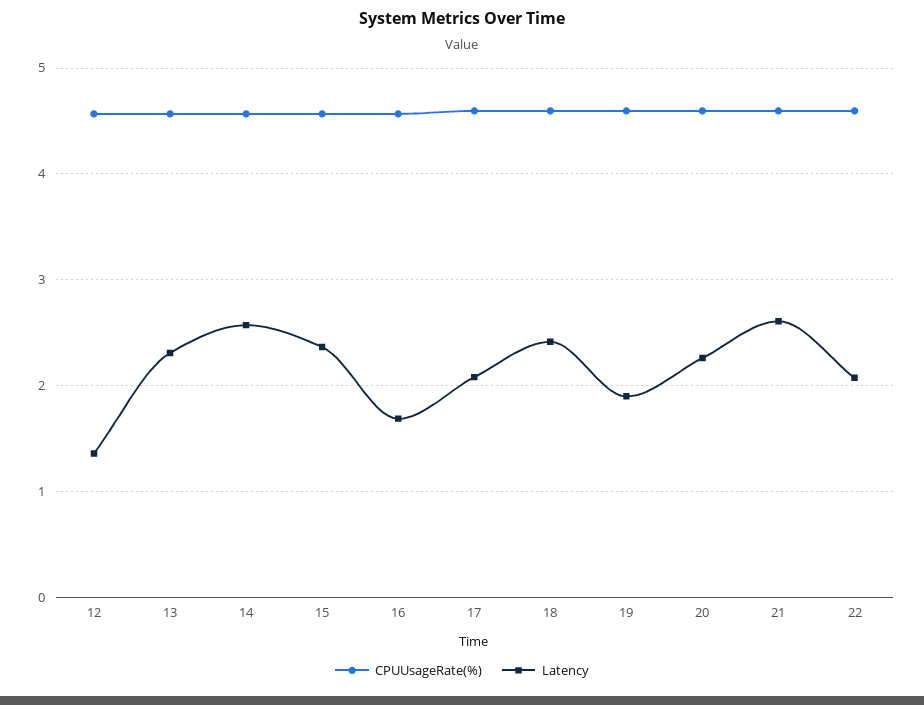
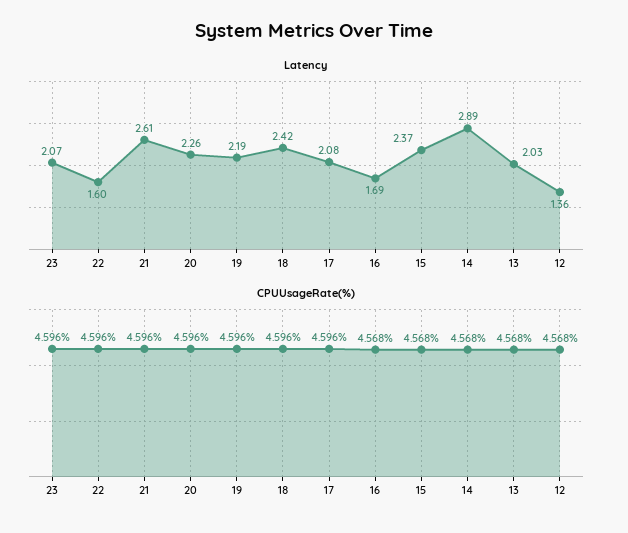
Latency, 13: 2.3 -> 2.03
Latency, 14: 2.6 -> 2.89
Latency, 19: 1.9 -> 2.19
Latency, 22: 2.1 -> 1.6
Latency, 23: none -> 2.07
CPUUsageRate(%), 23: none -> 4.596

